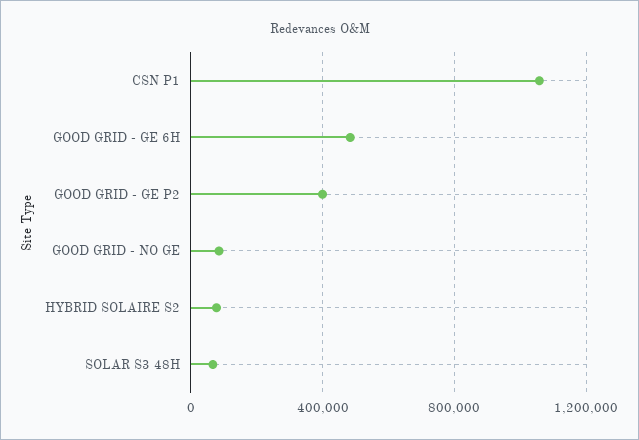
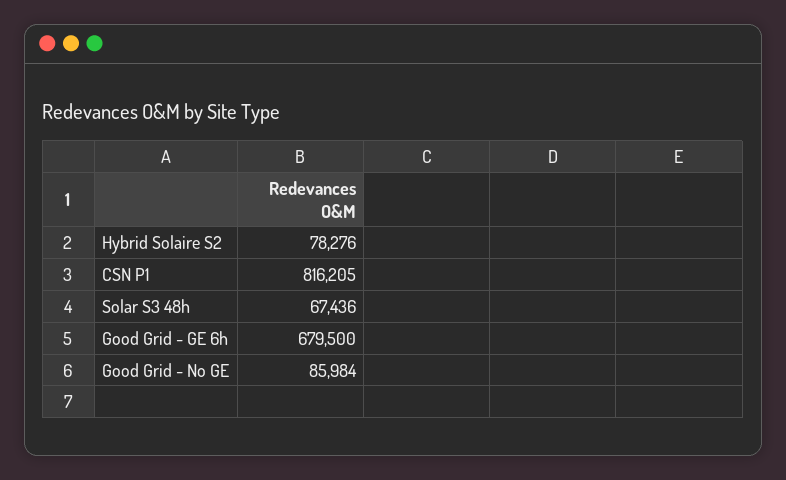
CSN P1: 1050000 -> 816205
GOOD GRID - GE 6H: 500000 -> 679500
GOOD GRID - GE P2: 400000 -> none

